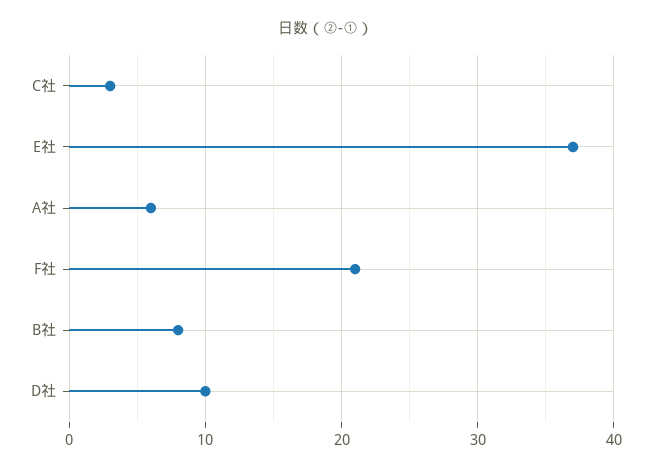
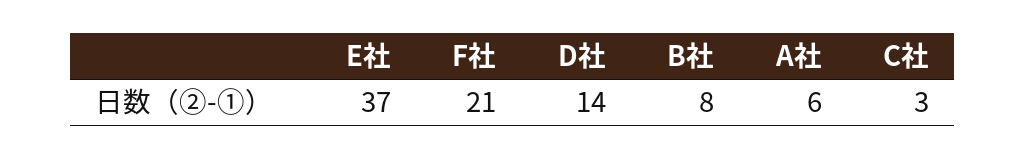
D社: 10 -> 14

